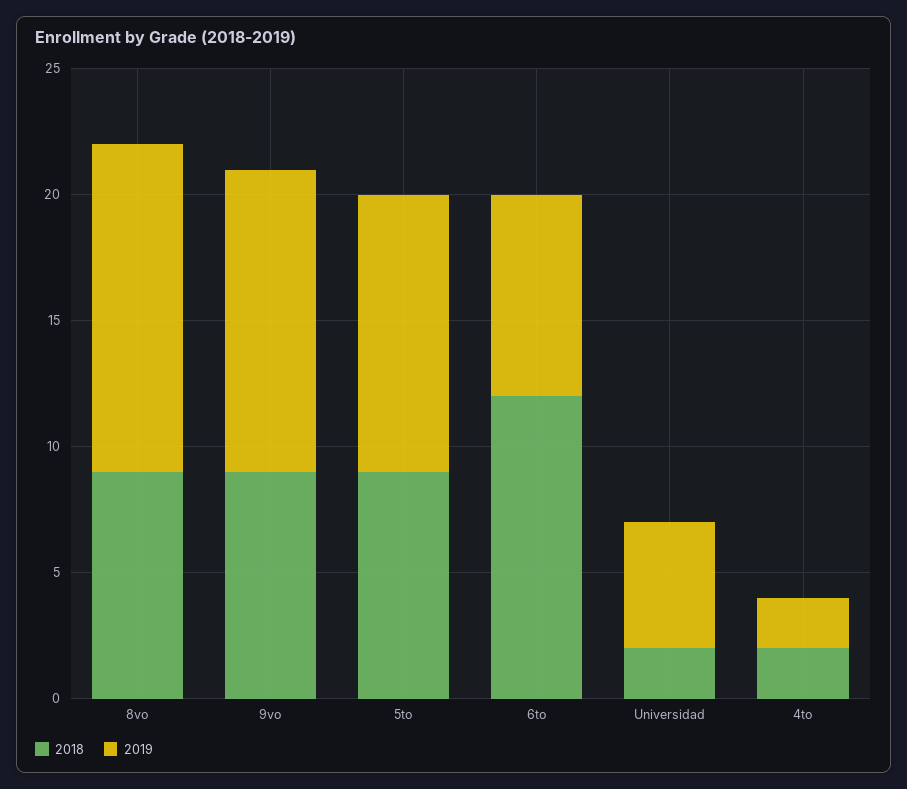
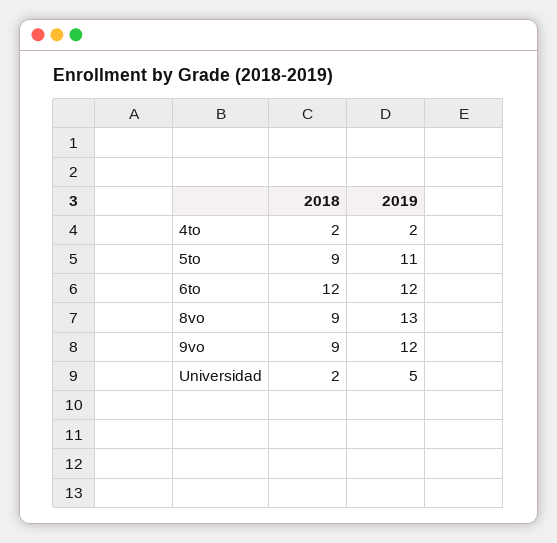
2019, 6to: 8 -> 12

